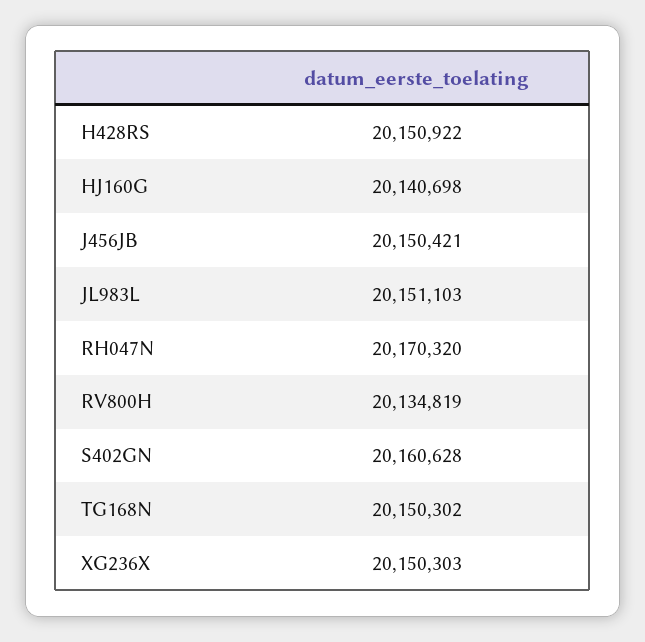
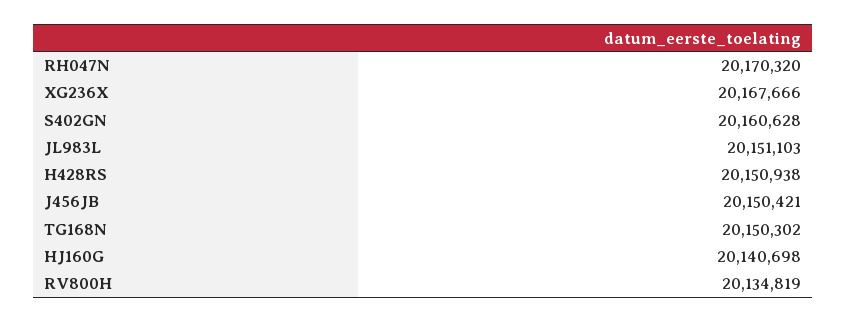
H428RS: 20150922 -> 20150938
XG236X: 20150303 -> 20167666

